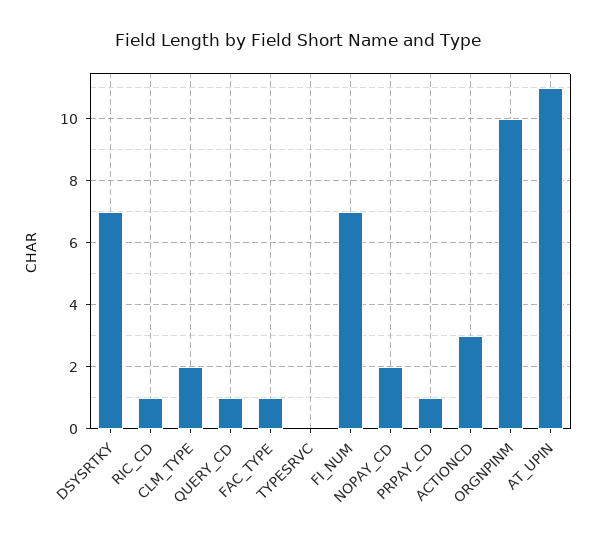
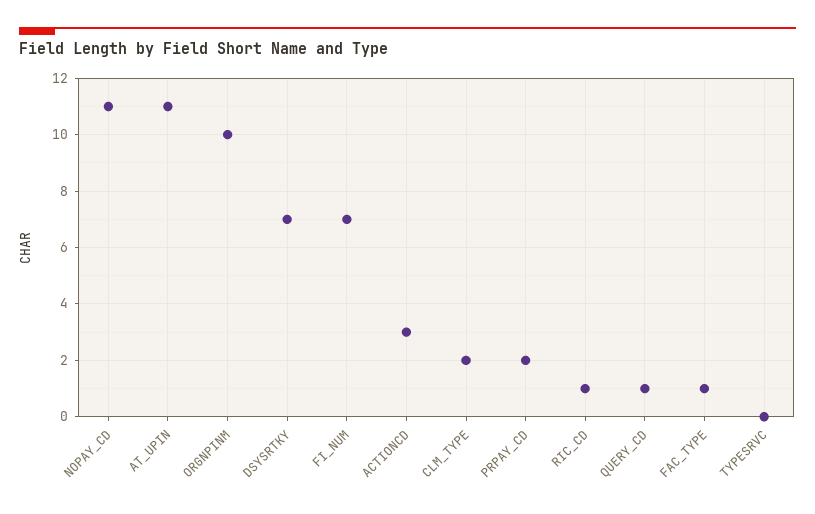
NOPAY_CD: 2 -> 11
PRPAY_CD: 1 -> 2

